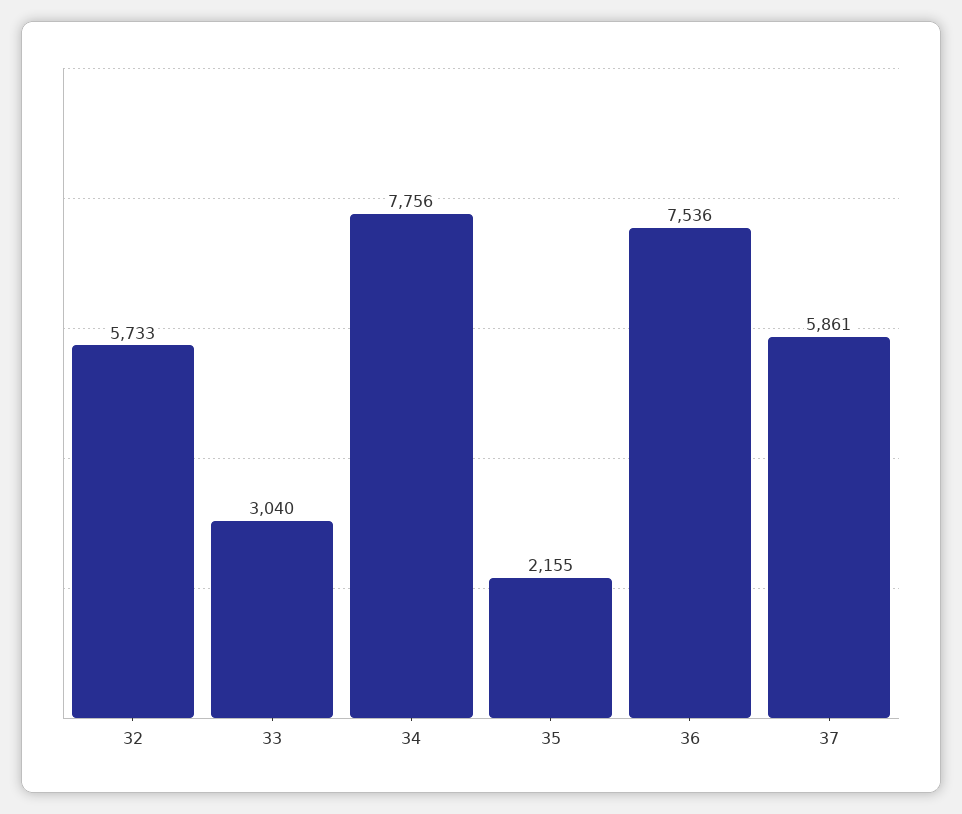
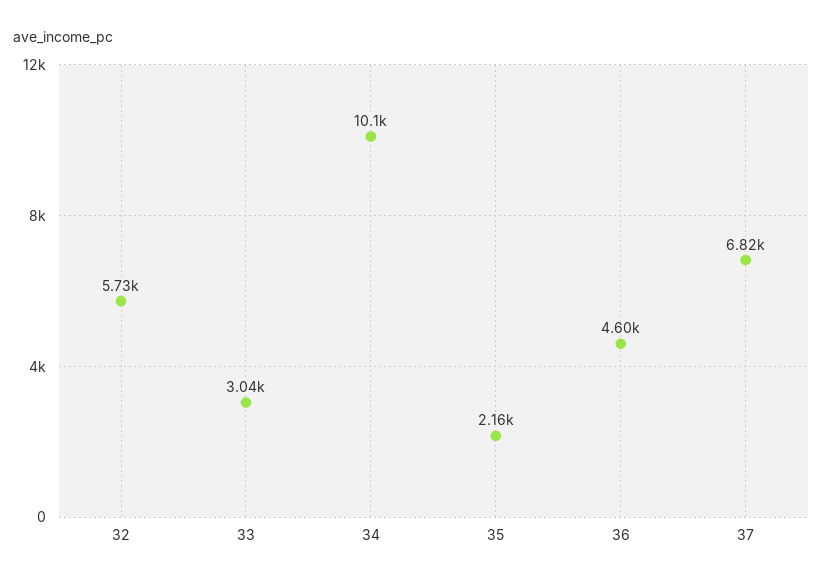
34: 7756 -> 10100
36: 7536 -> 4600
37: 5861 -> 6820

